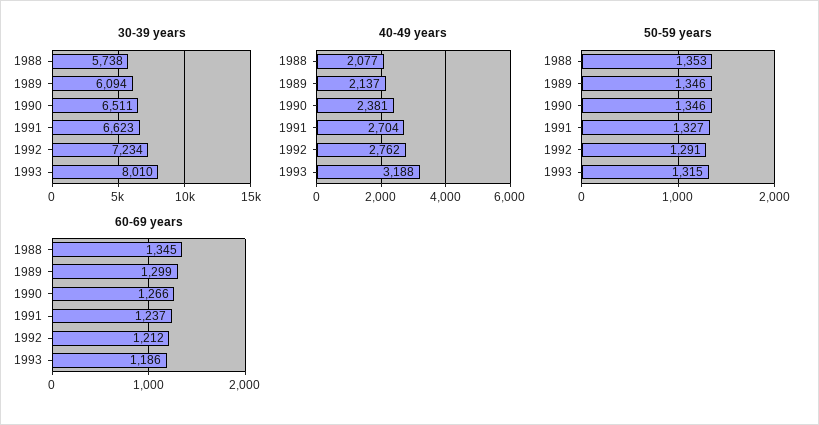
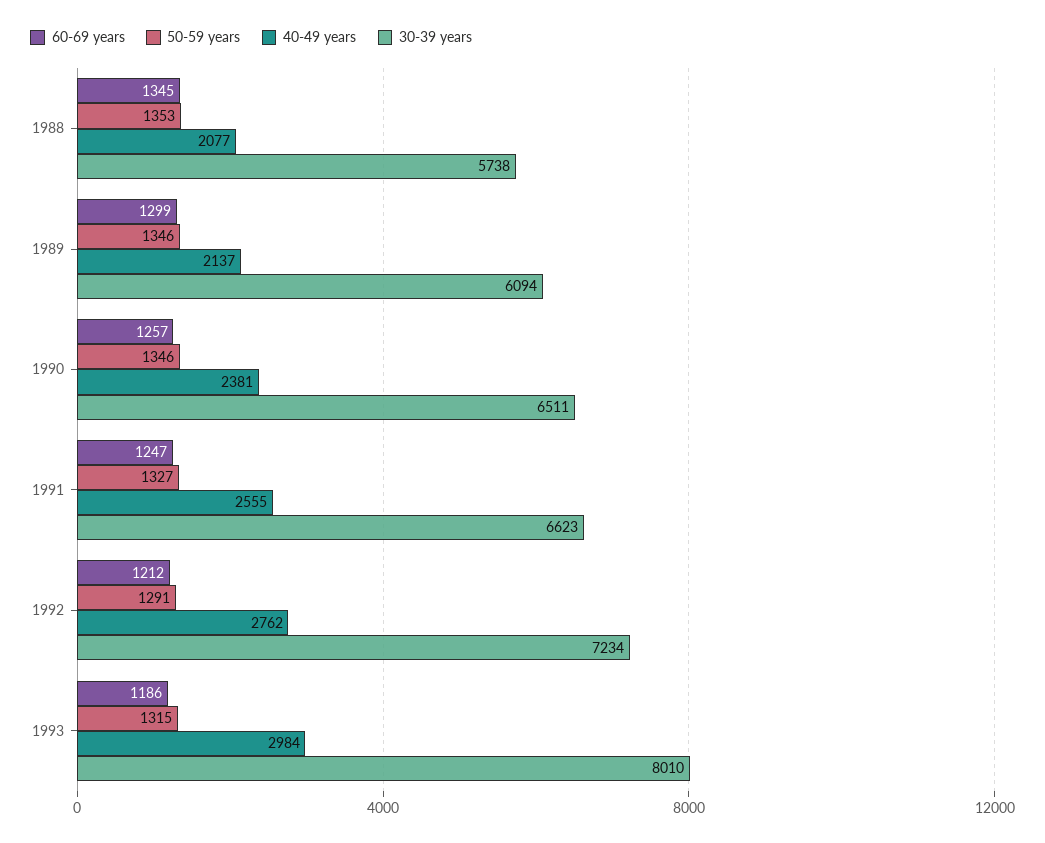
40-49 years, 1991: 2704 -> 2555
40-49 years, 1993: 3188 -> 2984
60-69 years, 1990: 1266 -> 1257
60-69 years, 1991: 1237 -> 1247

